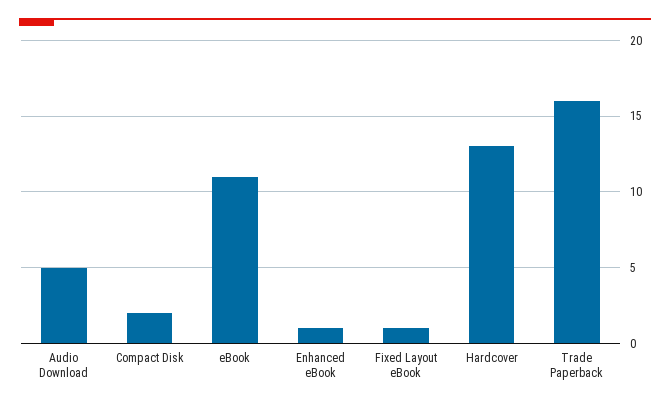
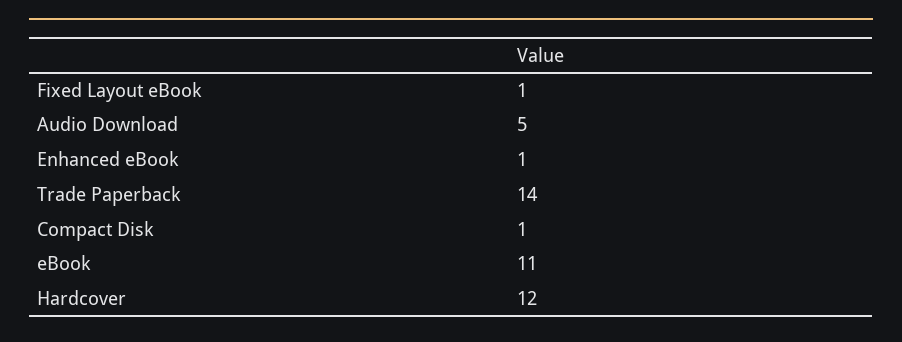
Compact Disk: 2 -> 1
Hardcover: 13 -> 12
Trade Paperback: 16 -> 14

